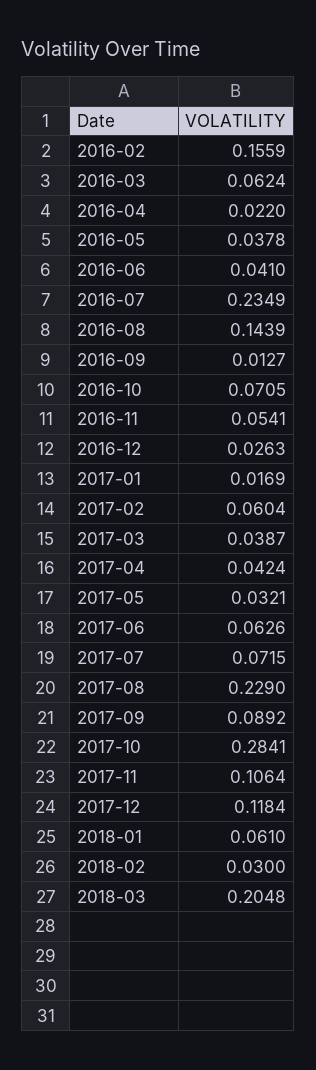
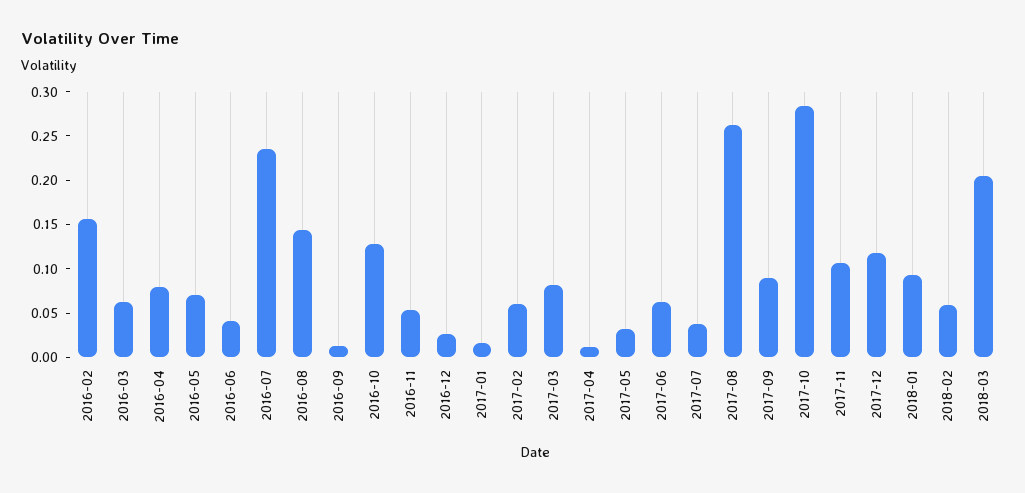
2016-04: 0.022 -> 0.08
2016-05: 0.0378 -> 0.07
2016-10: 0.0705 -> 0.13
2017-03: 0.0387 -> 0.08
2017-04: 0.0424 -> 0.01
2017-07: 0.0715 -> 0.04
2017-08: 0.229 -> 0.26
2018-01: 0.061 -> 0.09
2018-02: 0.03 -> 0.06

